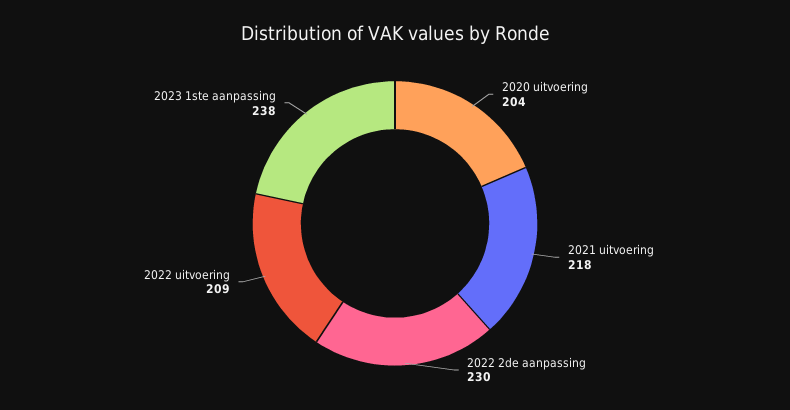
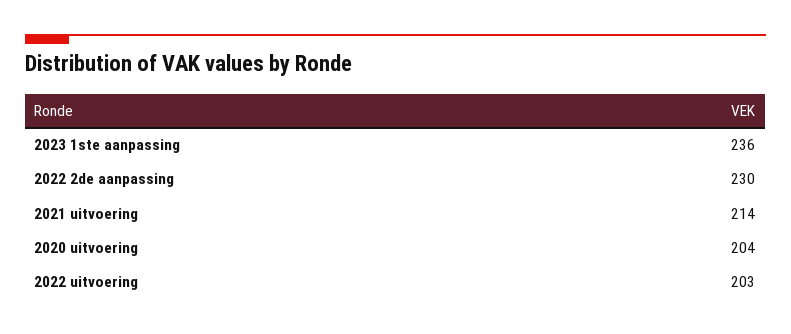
2021 uitvoering: 218 -> 214
2022 uitvoering: 209 -> 203
2023 1ste aanpassing: 238 -> 236

